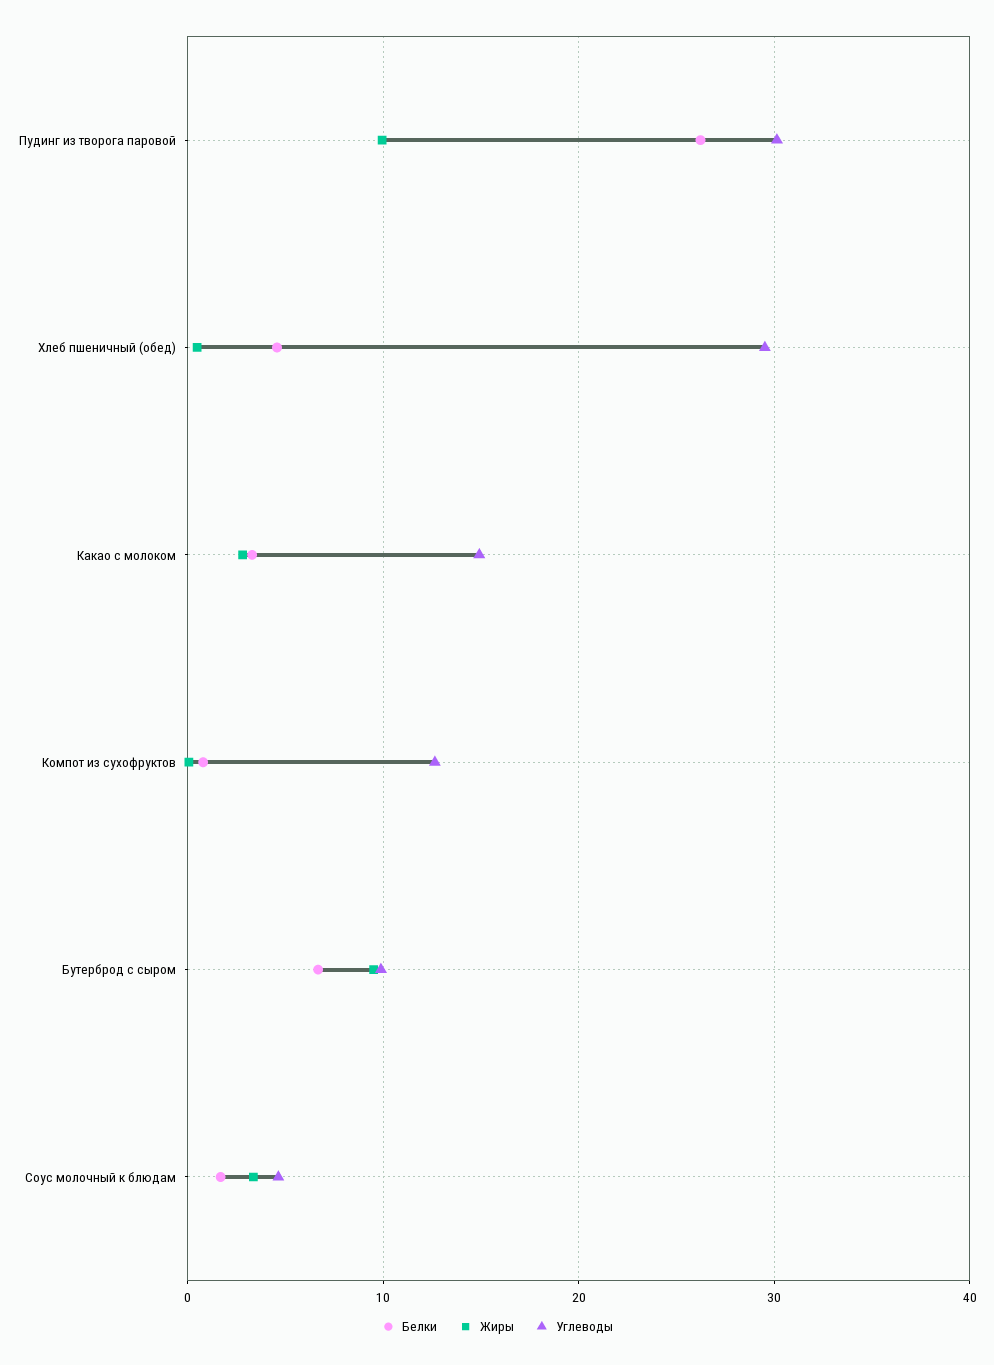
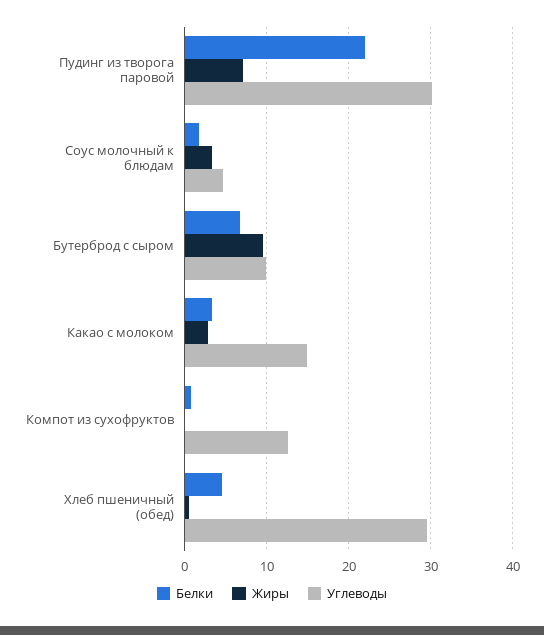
Белки, Пудинг из творога паровой: 26 -> 22
Жиры, Пудинг из творога паровой: 10 -> 7

